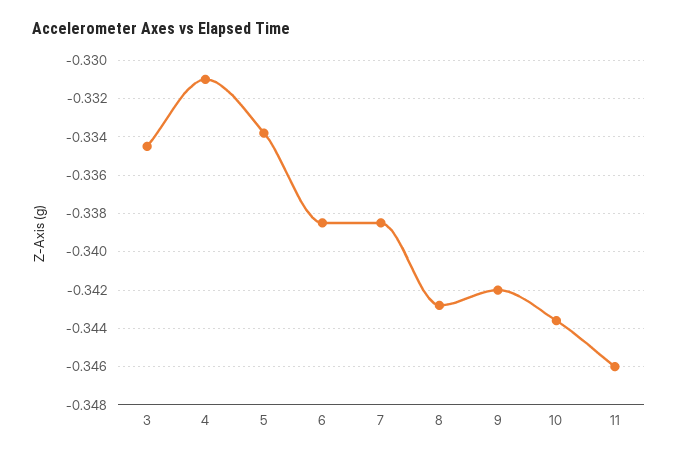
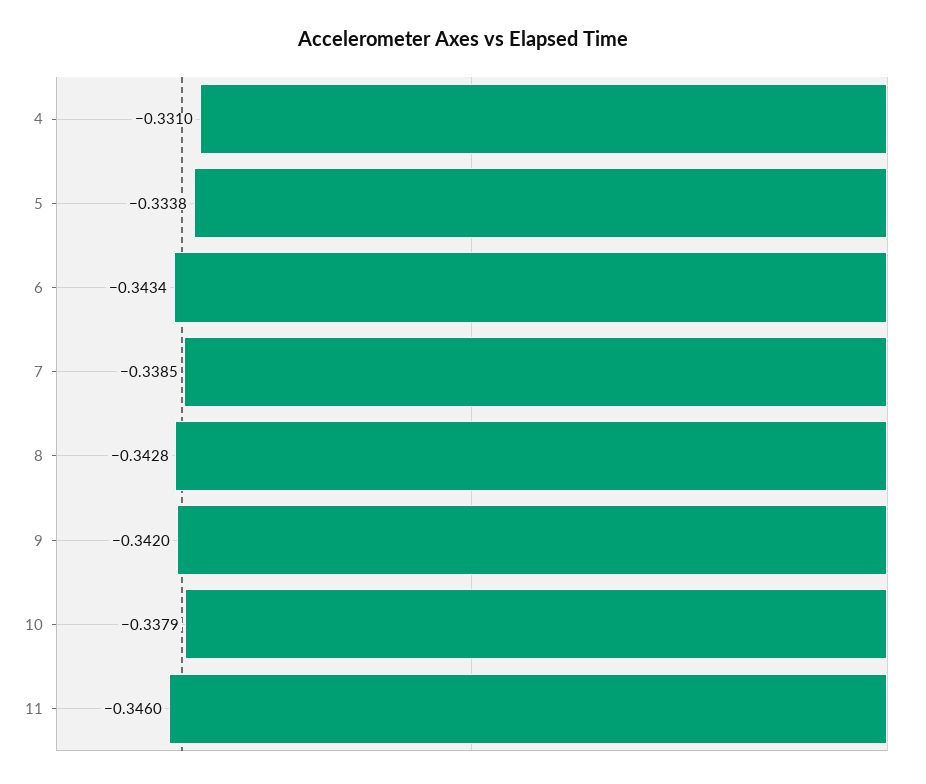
3: -0.3345 -> none
6: -0.3385 -> -0.3434
10: -0.3435 -> -0.3379

